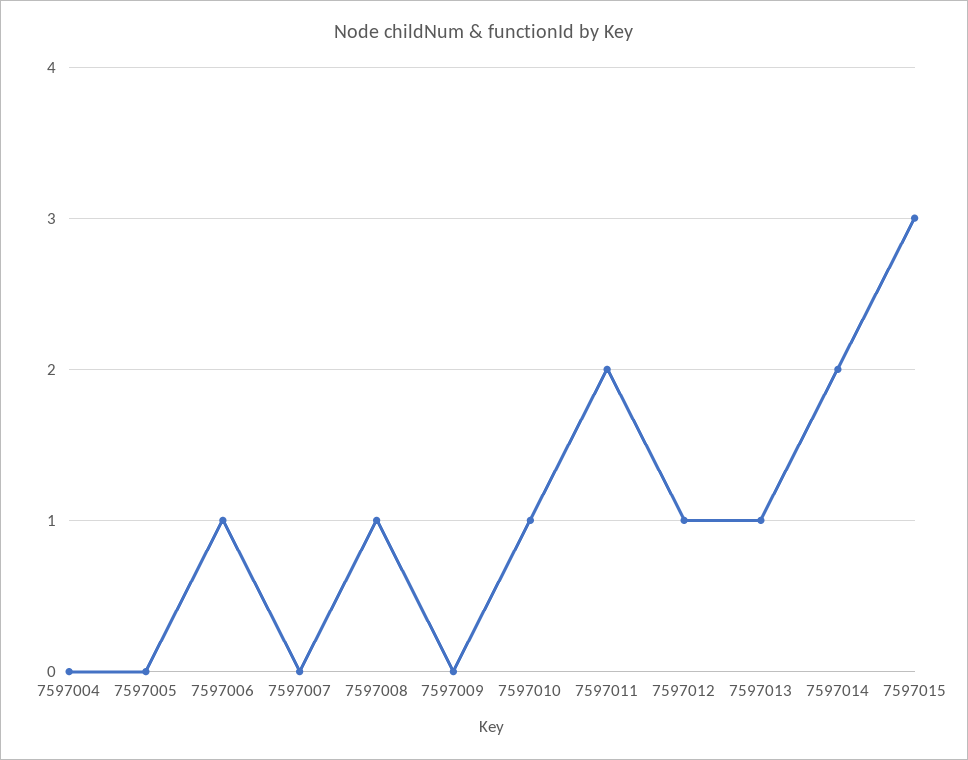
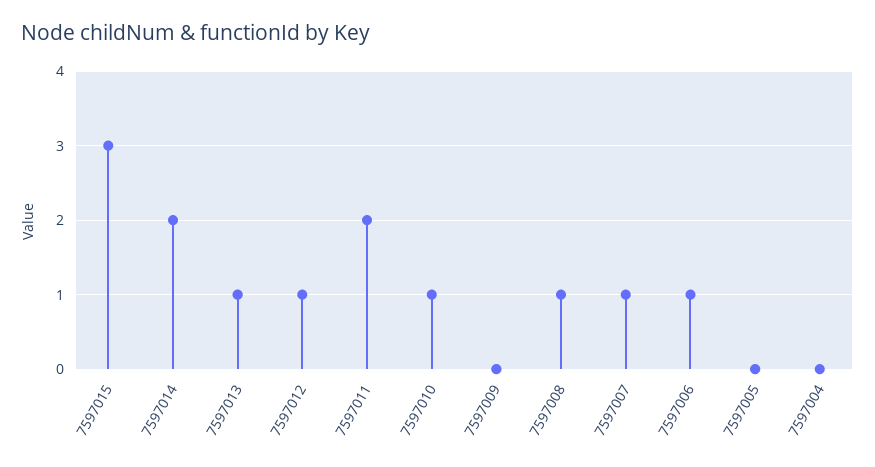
7597007: 0 -> 1

